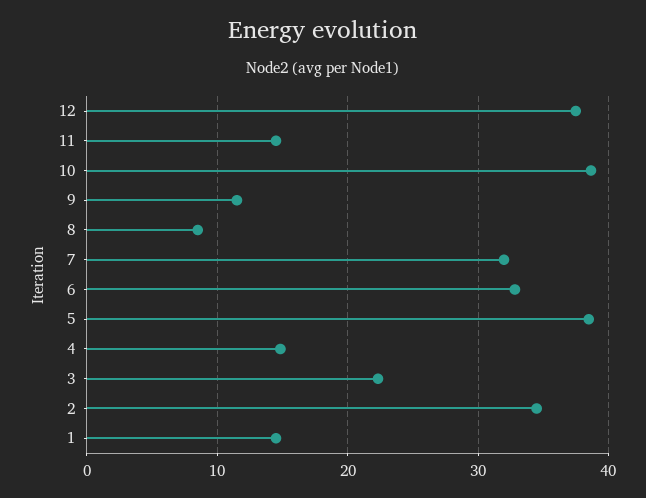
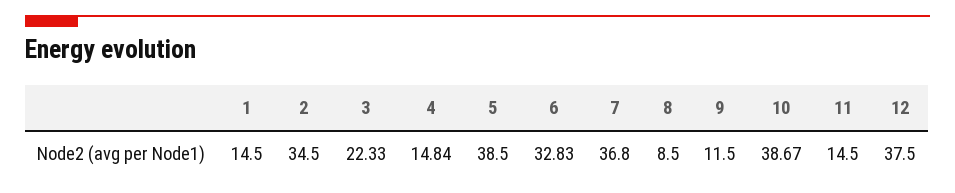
7: 32 -> 36.8

